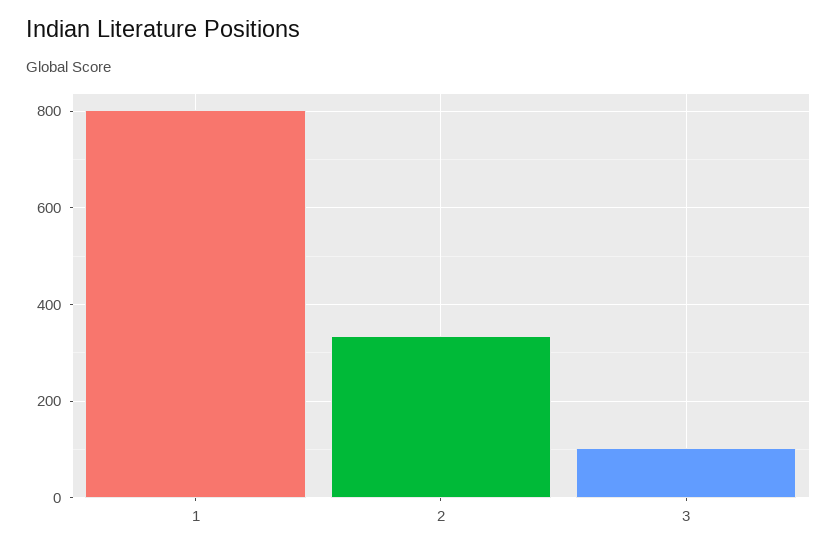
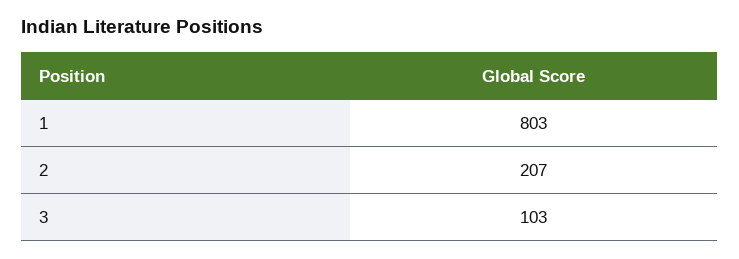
2: 340 -> 207

